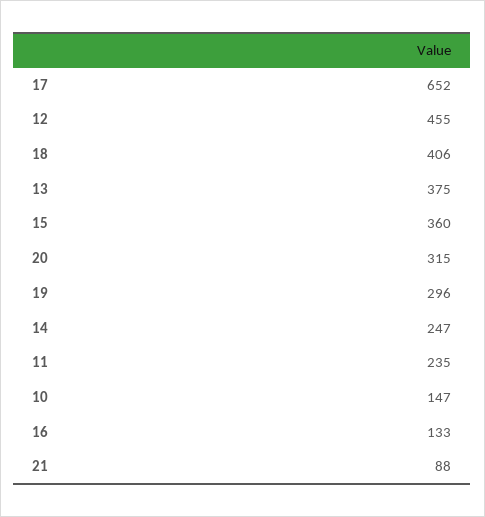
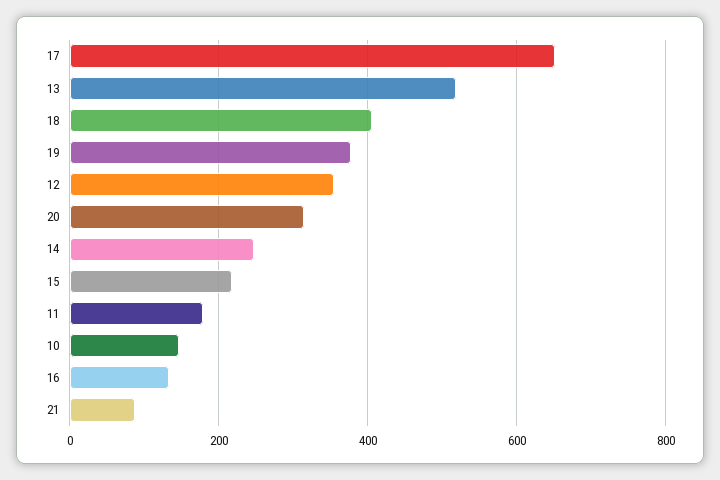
12: 455 -> 360
13: 375 -> 520
15: 360 -> 220
19: 296 -> 380
11: 235 -> 180

